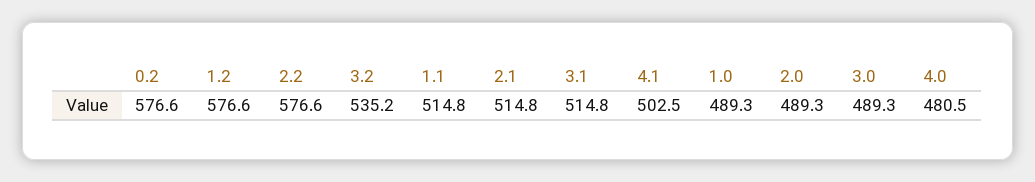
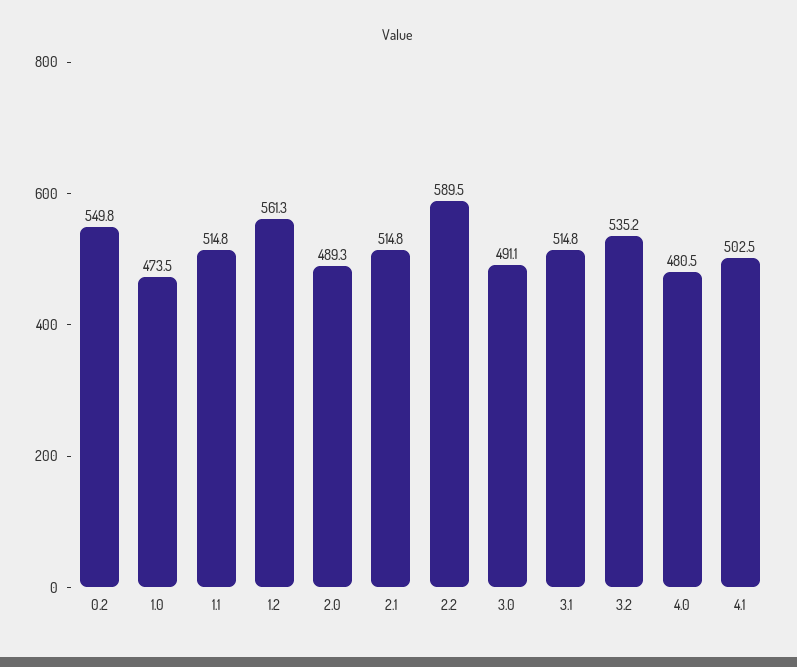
0.2: 576.6 -> 549.8
1.2: 576.6 -> 561.3
2.2: 576.6 -> 589.5
1.0: 489.3 -> 473.5
3.0: 489.3 -> 491.1

